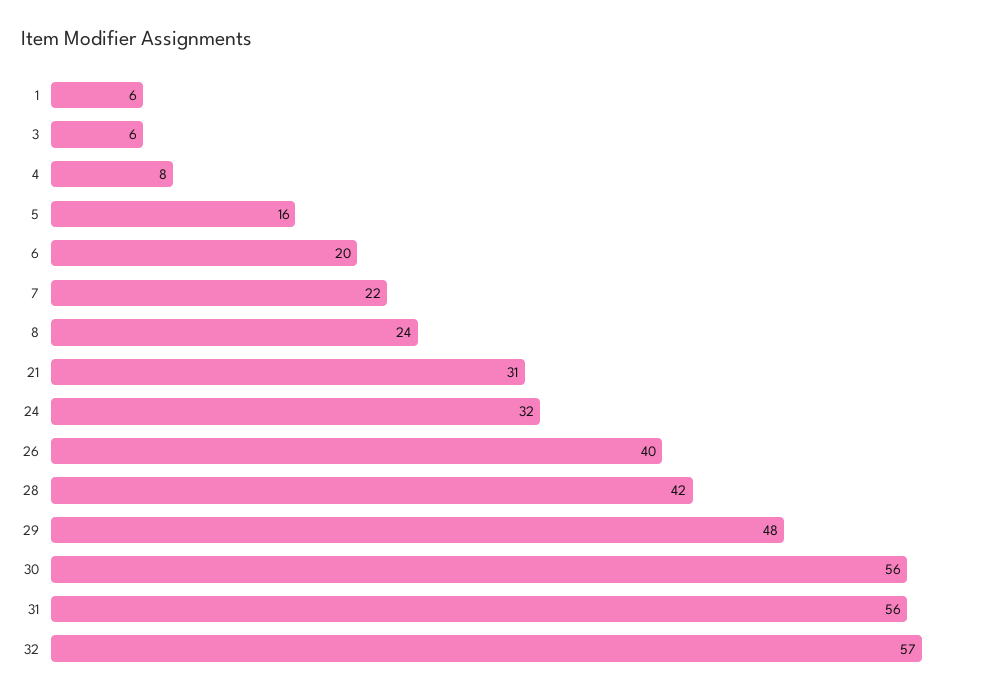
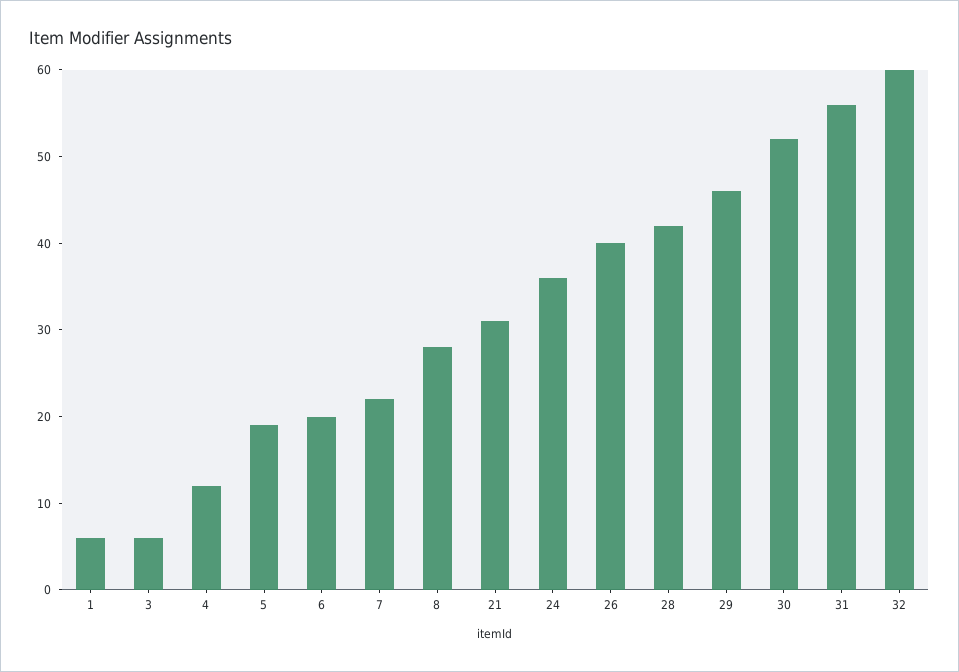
4: 8 -> 12
5: 16 -> 19
8: 24 -> 28
24: 32 -> 36
29: 48 -> 46
30: 56 -> 52
32: 57 -> 60

